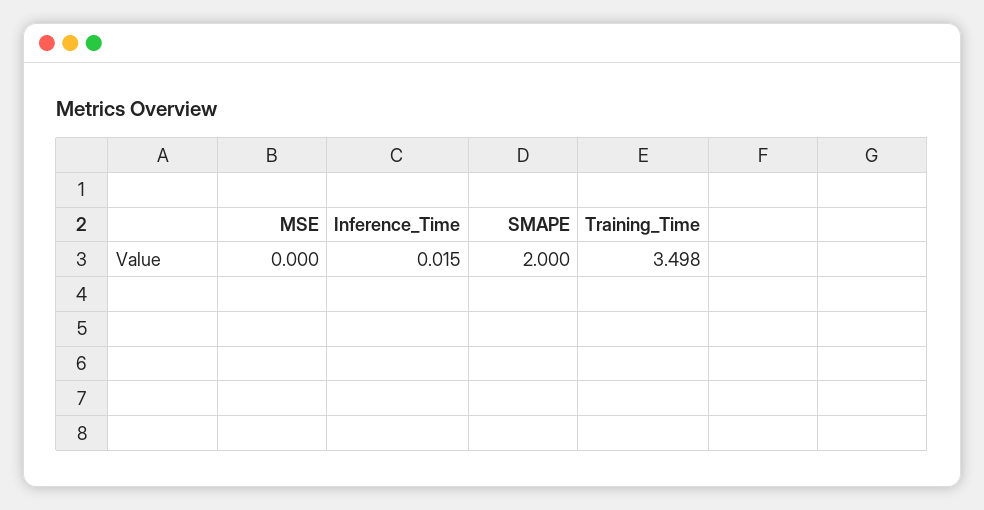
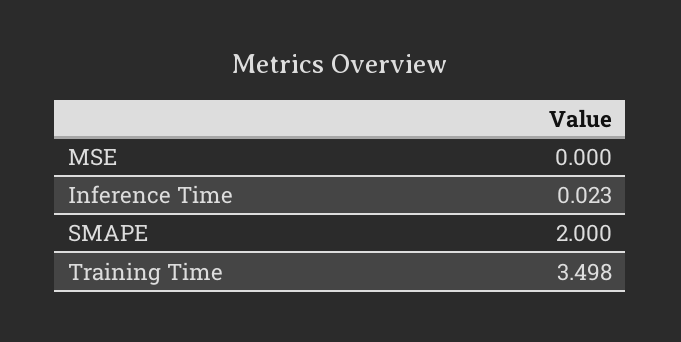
Inference_Time: 0.015 -> 0.023

